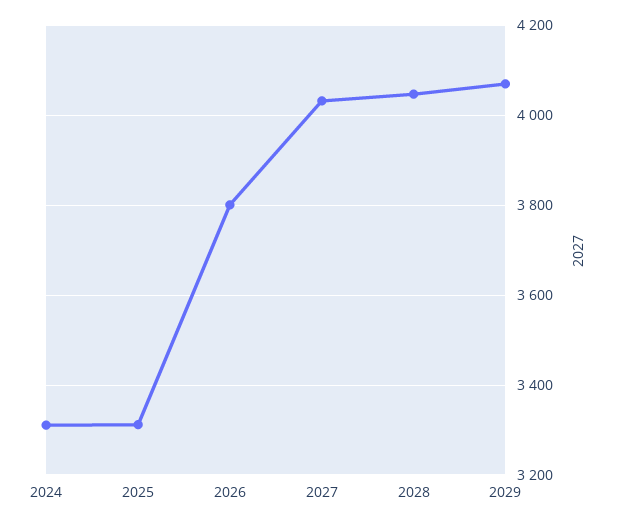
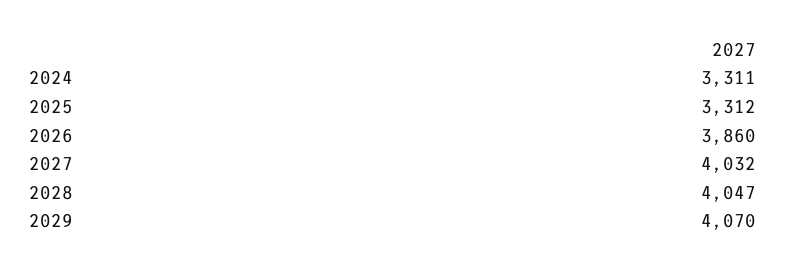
2026: 3800 -> 3860

